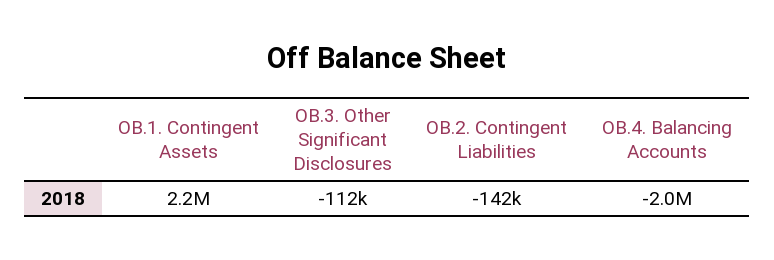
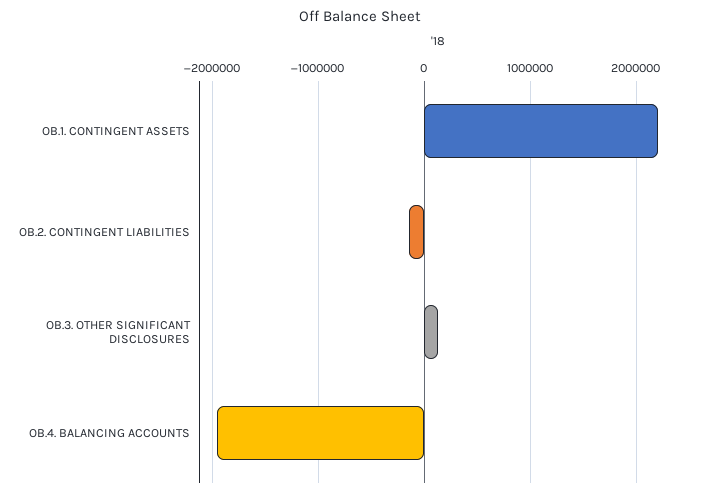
OB.3. Other Significant Disclosures: -112000 -> 100000

